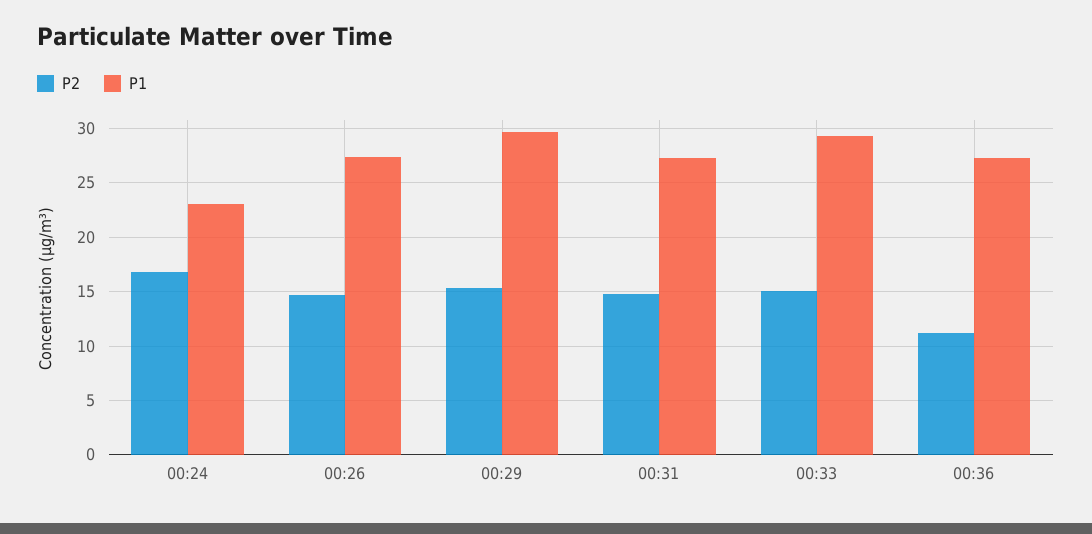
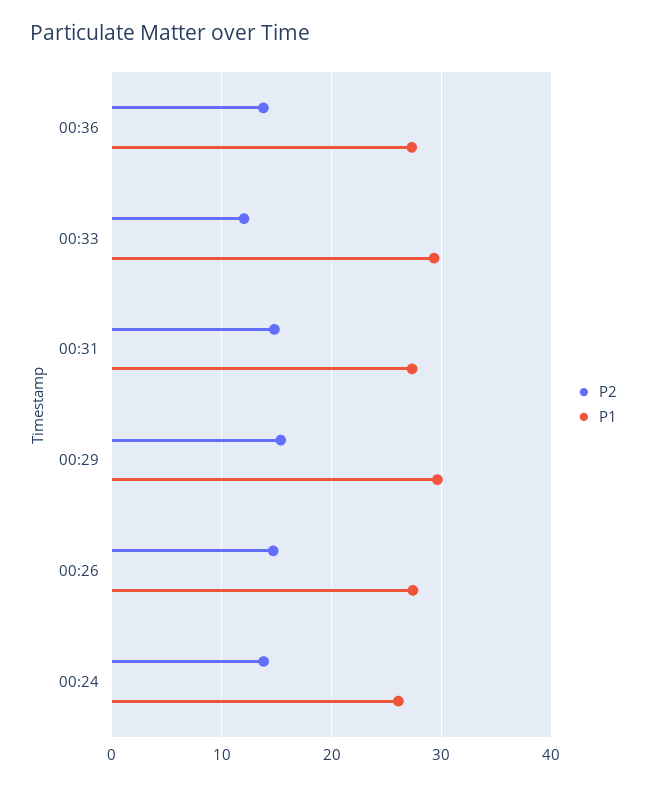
P2, 00:24: 17 -> 14
P1, 00:24: 23 -> 26
P2, 00:33: 15 -> 12
P2, 00:36: 11 -> 14

